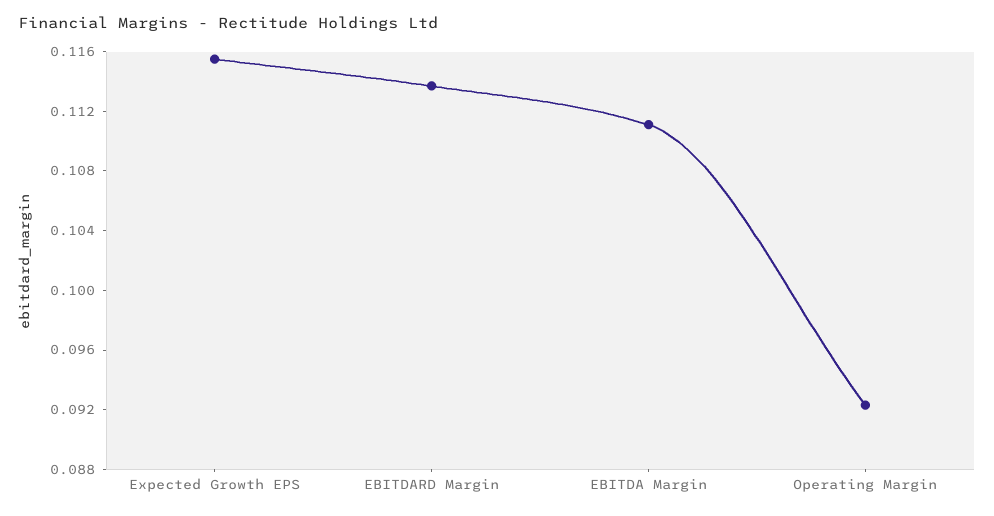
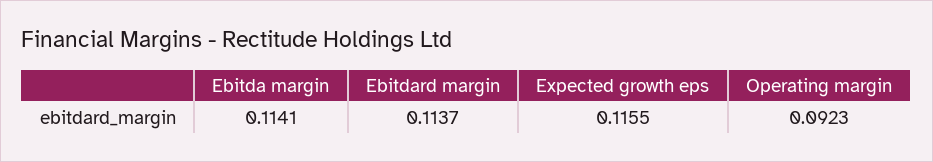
EBITDA Margin: 0.111 -> 0.1141

